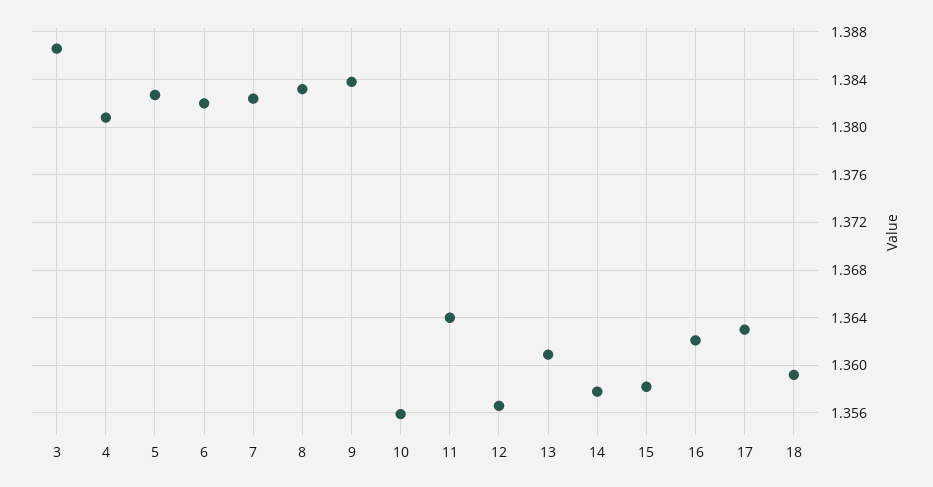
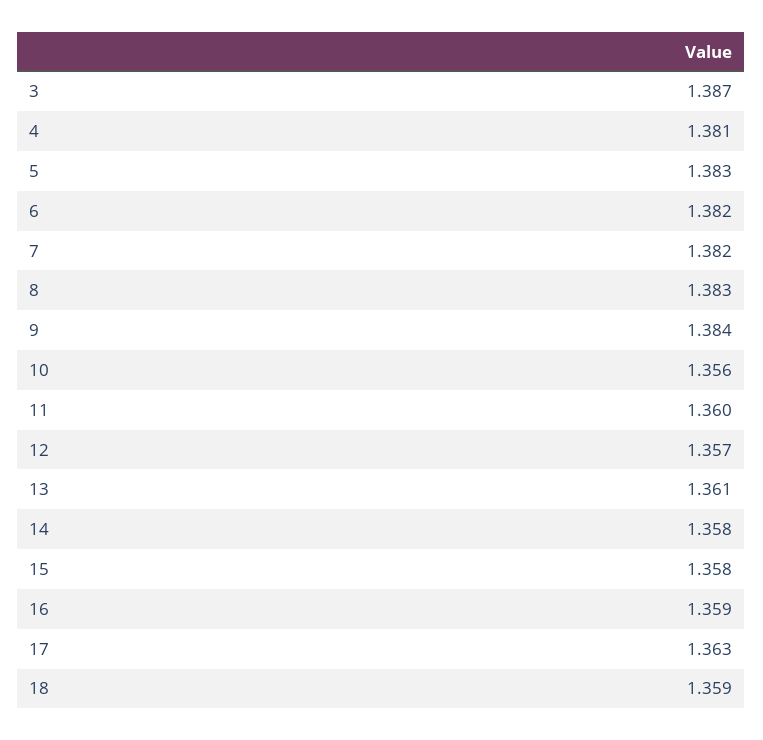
11: 1.364 -> 1.36
16: 1.362 -> 1.359

